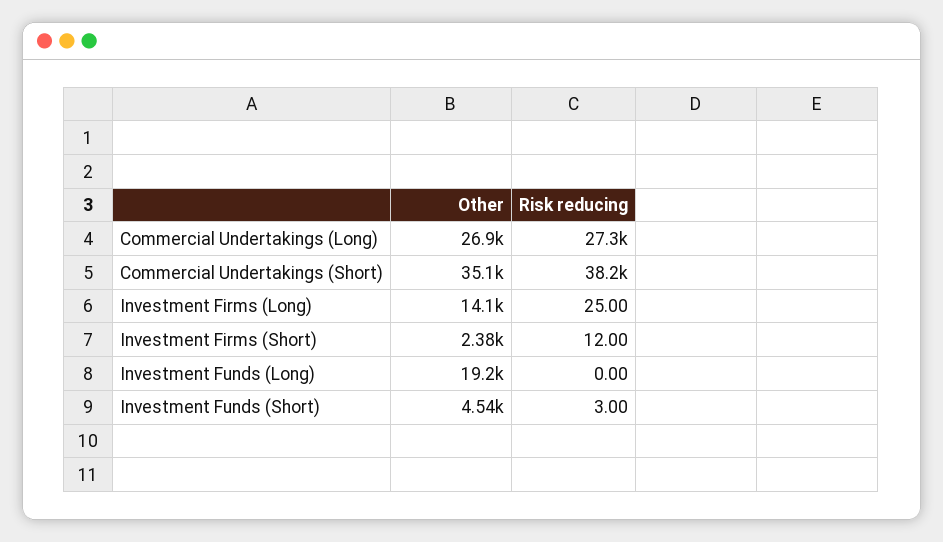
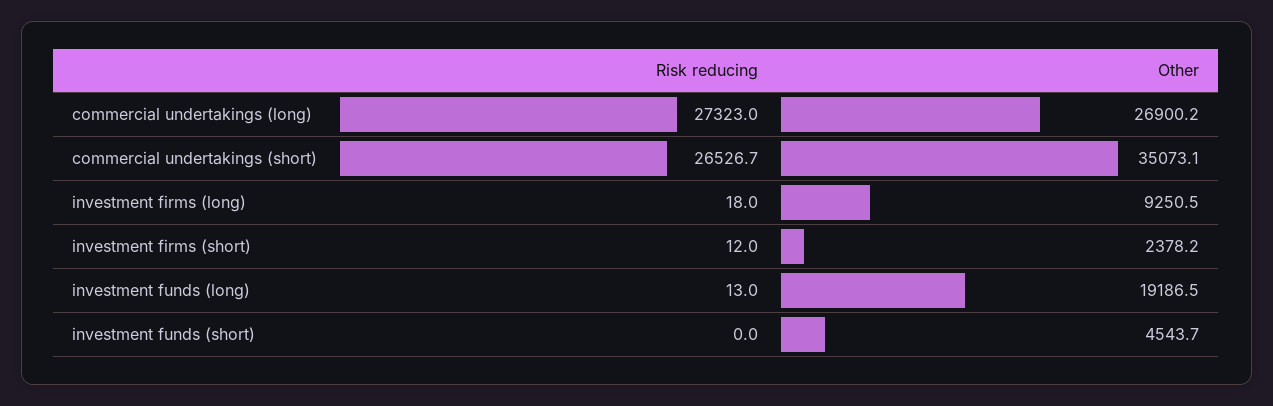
Risk reducing, Commercial Undertakings (Short): 38200 -> 26526.7
Other, Investment Firms (Long): 14100 -> 9250.5
Risk reducing, Investment Firms (Long): 25 -> 18
Risk reducing, Investment Funds (Long): 0 -> 13
Risk reducing, Investment Funds (Short): 3 -> 0

